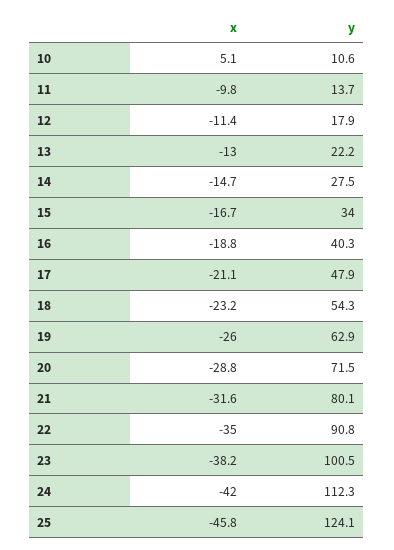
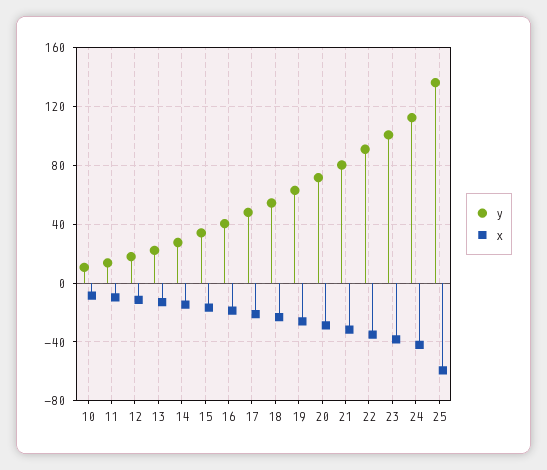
x, 10: 5.1 -> -10
x, 25: -45.8 -> -60
y, 25: 124.1 -> 135

